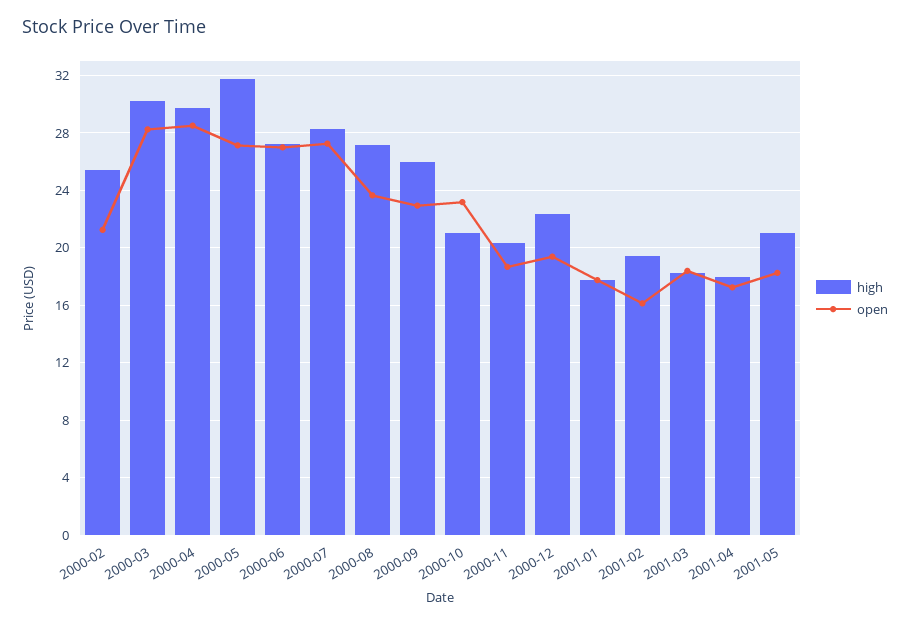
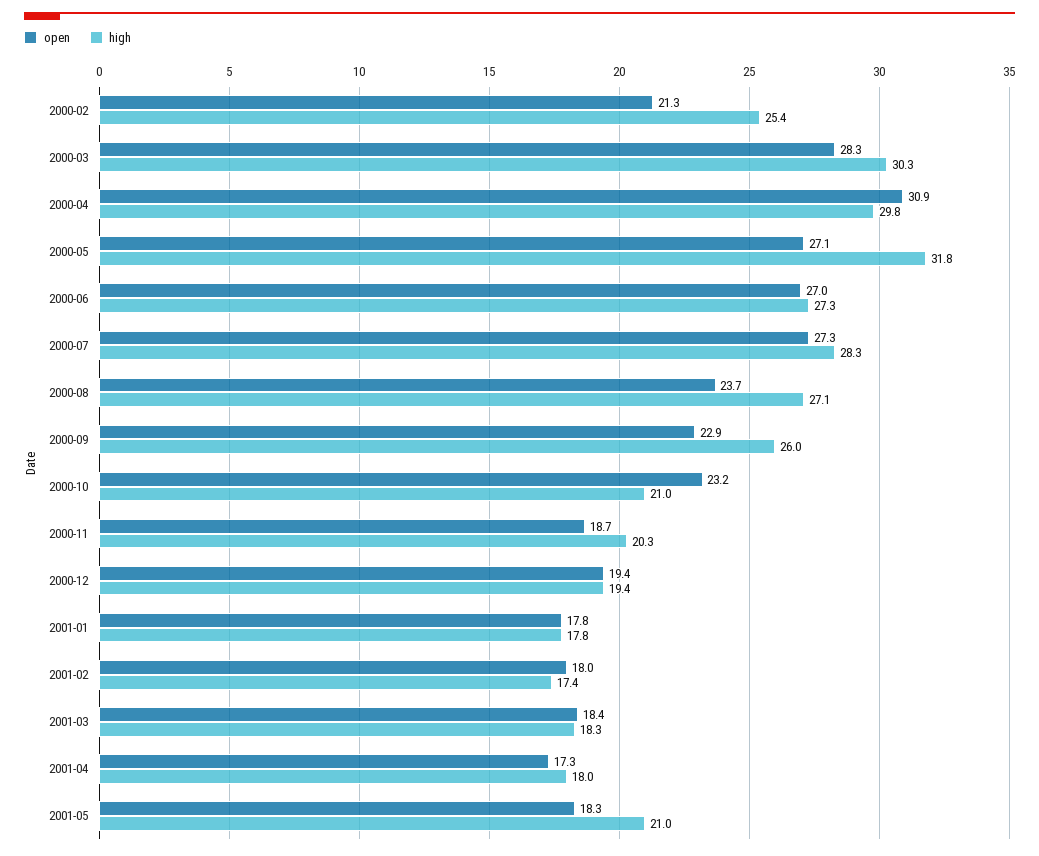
open, 2000-04: 28.5 -> 30.9
high, 2000-12: 22.5 -> 19.4
high, 2001-02: 19.5 -> 17.4
open, 2001-02: 16 -> 18

